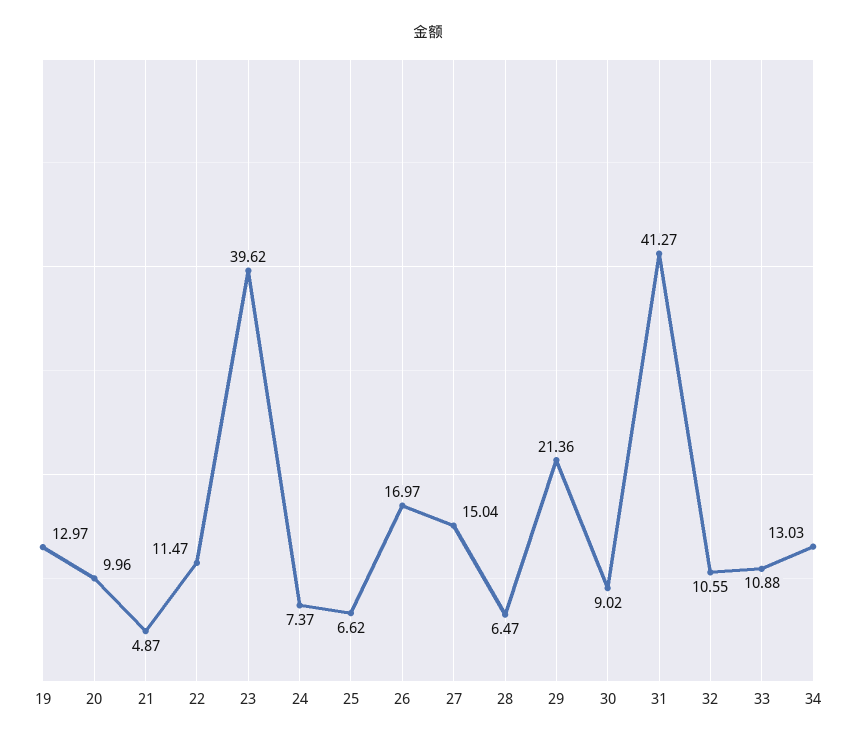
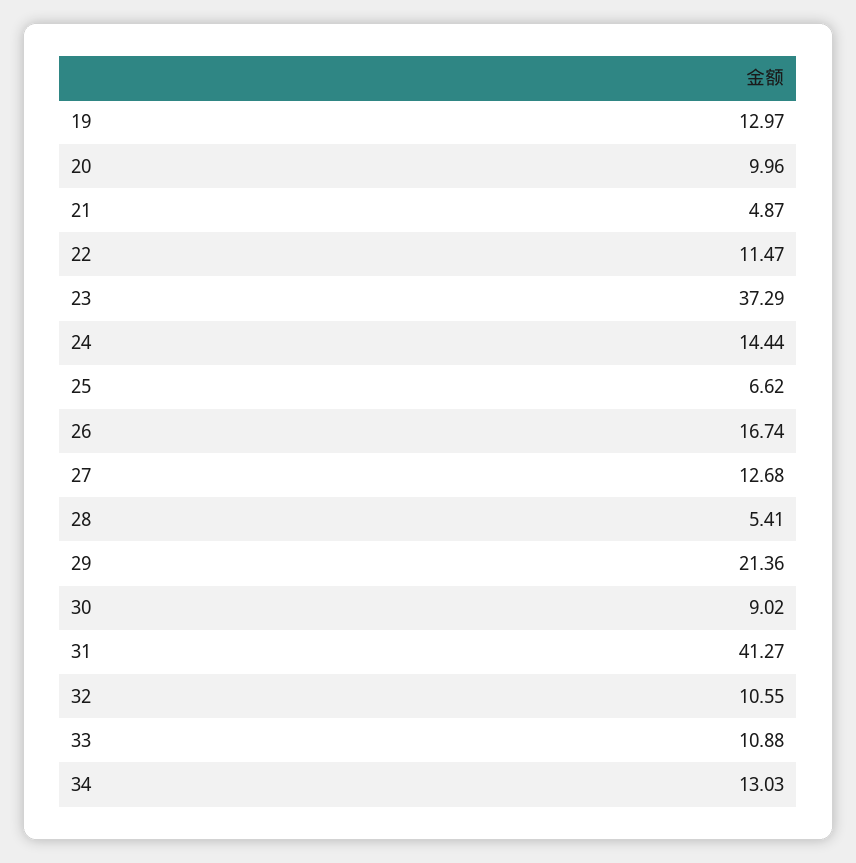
23: 39.62 -> 37.29
24: 7.37 -> 14.44
26: 16.97 -> 16.74
27: 15.04 -> 12.68
28: 6.47 -> 5.41

